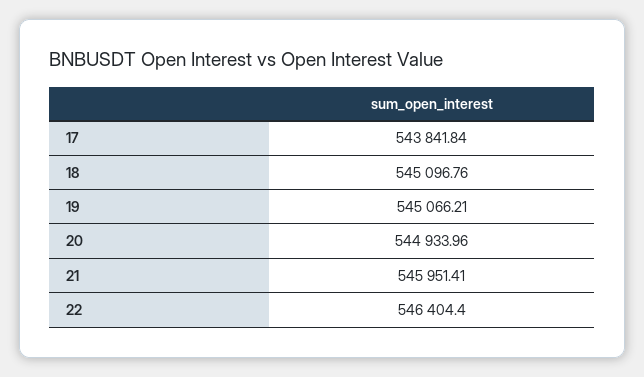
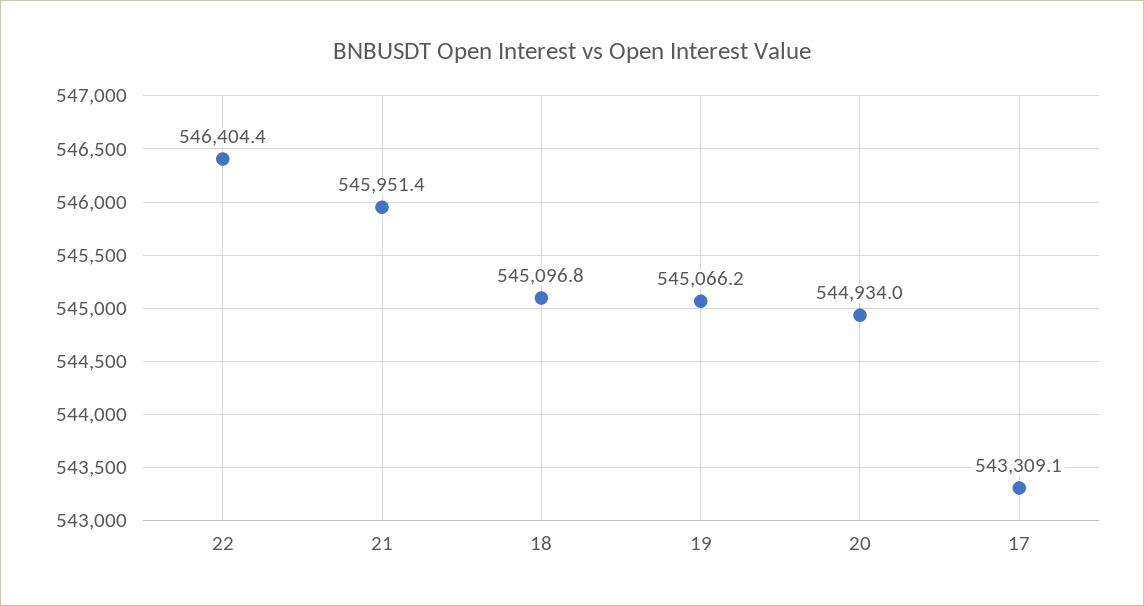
17: 543841.84 -> 543309.1

